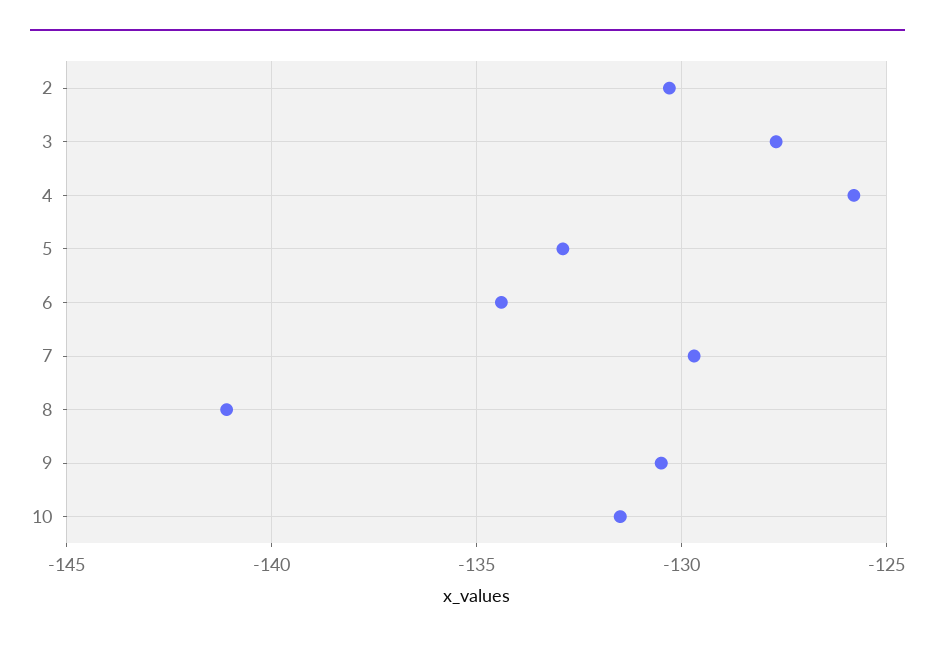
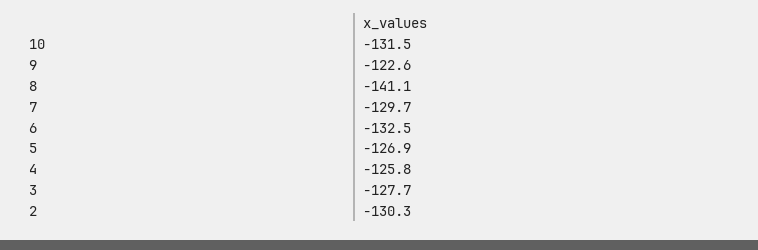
5: -133 -> -126.9
6: -134.5 -> -132.5
9: -130.5 -> -122.6

